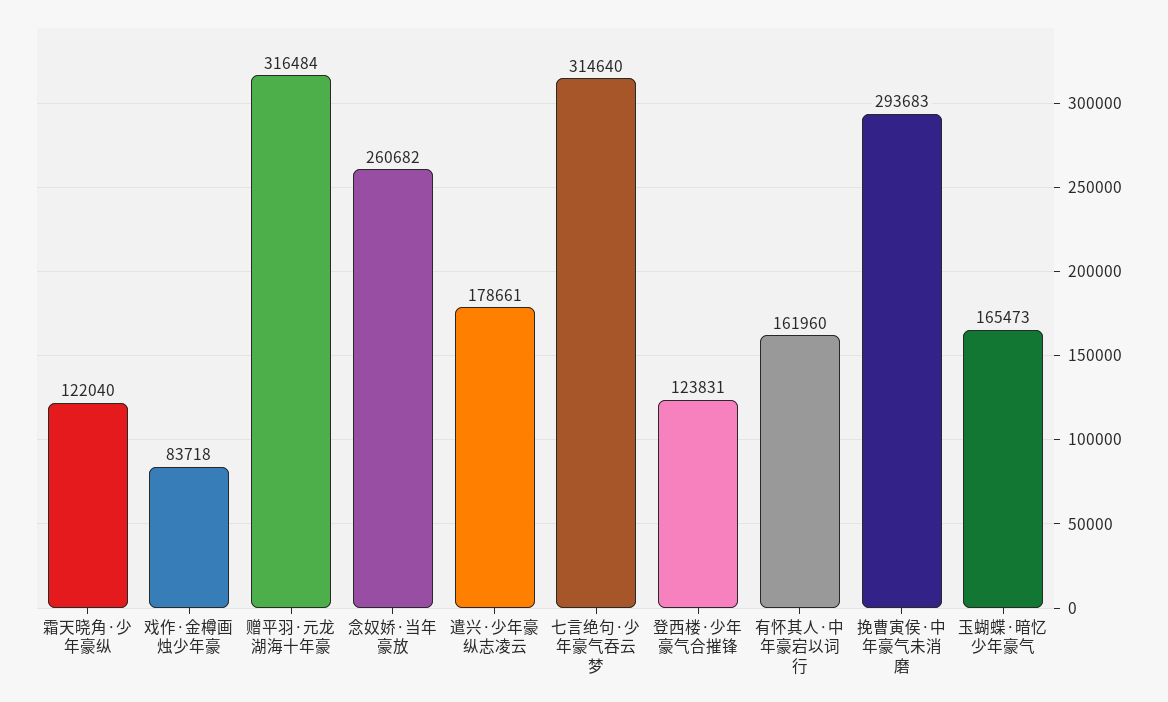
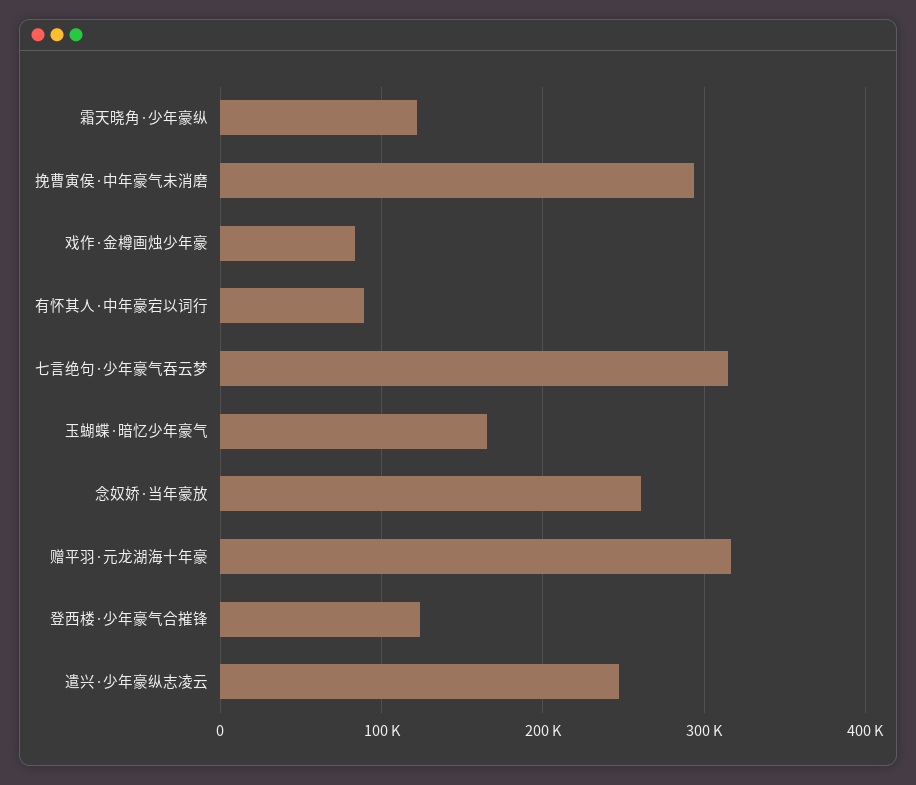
遣兴·少年豪纵志凌云: 178661 -> 250000
有怀其人·中年豪宕以词行: 161960 -> 90000

